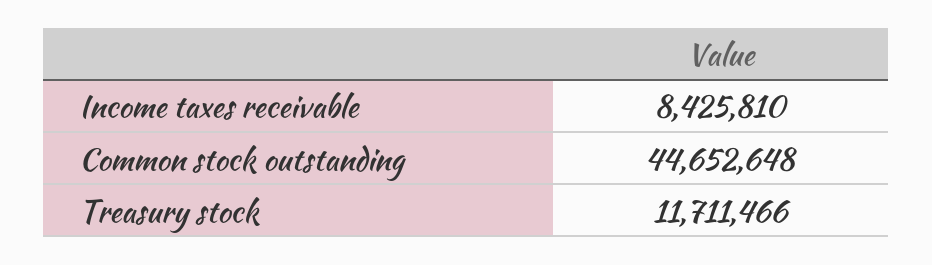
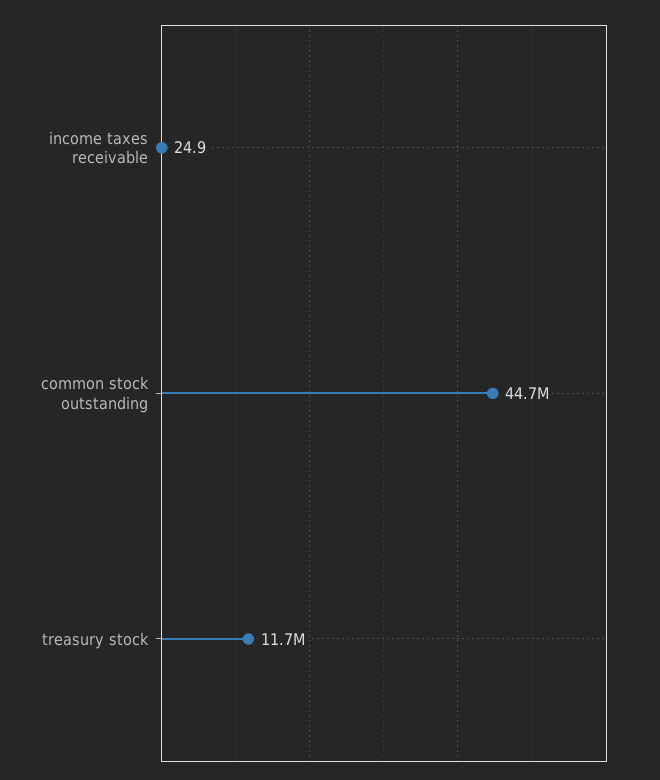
Income taxes receivable: 8425810 -> 24.9

